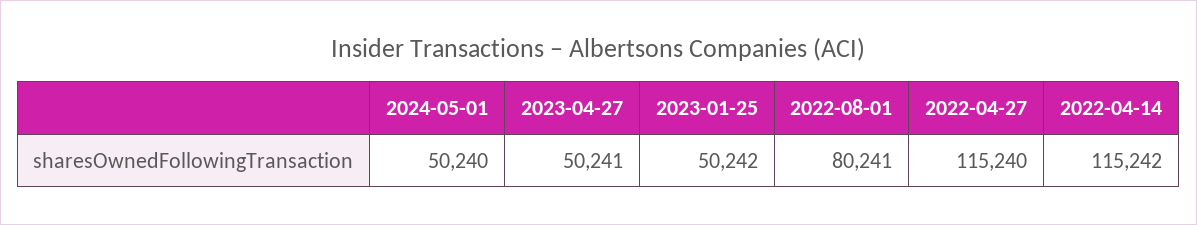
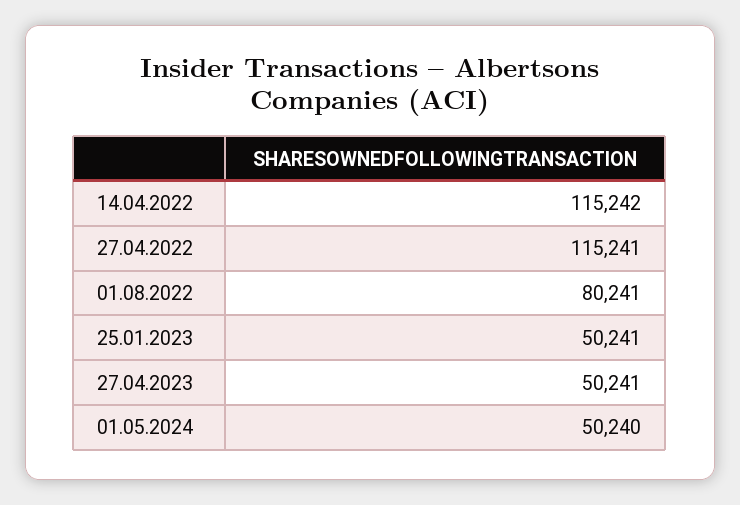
2023-01-25: 50242 -> 50241
2022-04-27: 115240 -> 115241

